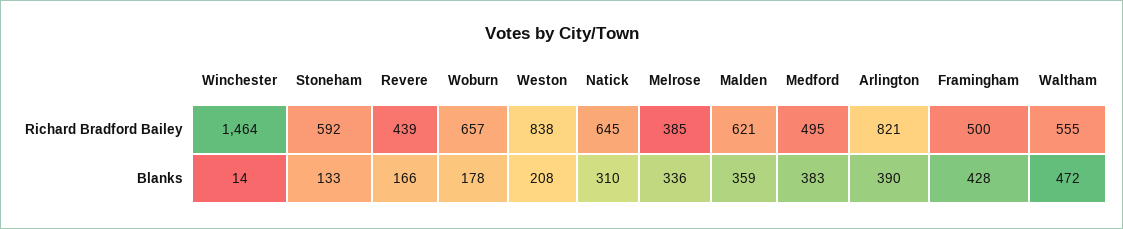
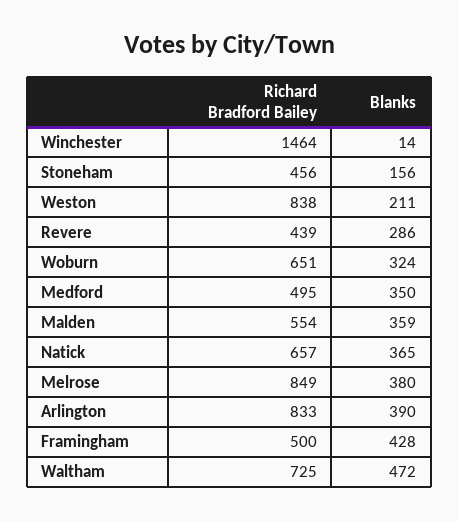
Stoneham, Richard Bradford Bailey: 592 -> 456
Woburn, Richard Bradford Bailey: 657 -> 651
Natick, Richard Bradford Bailey: 645 -> 657
Melrose, Richard Bradford Bailey: 385 -> 849
Malden, Richard Bradford Bailey: 621 -> 554
Arlington, Richard Bradford Bailey: 821 -> 833
Waltham, Richard Bradford Bailey: 555 -> 725
Stoneham, Blanks: 133 -> 156
Revere, Blanks: 166 -> 286
Woburn, Blanks: 178 -> 324
Weston, Blanks: 208 -> 211
Natick, Blanks: 310 -> 365
Melrose, Blanks: 336 -> 380
Medford, Blanks: 383 -> 350

